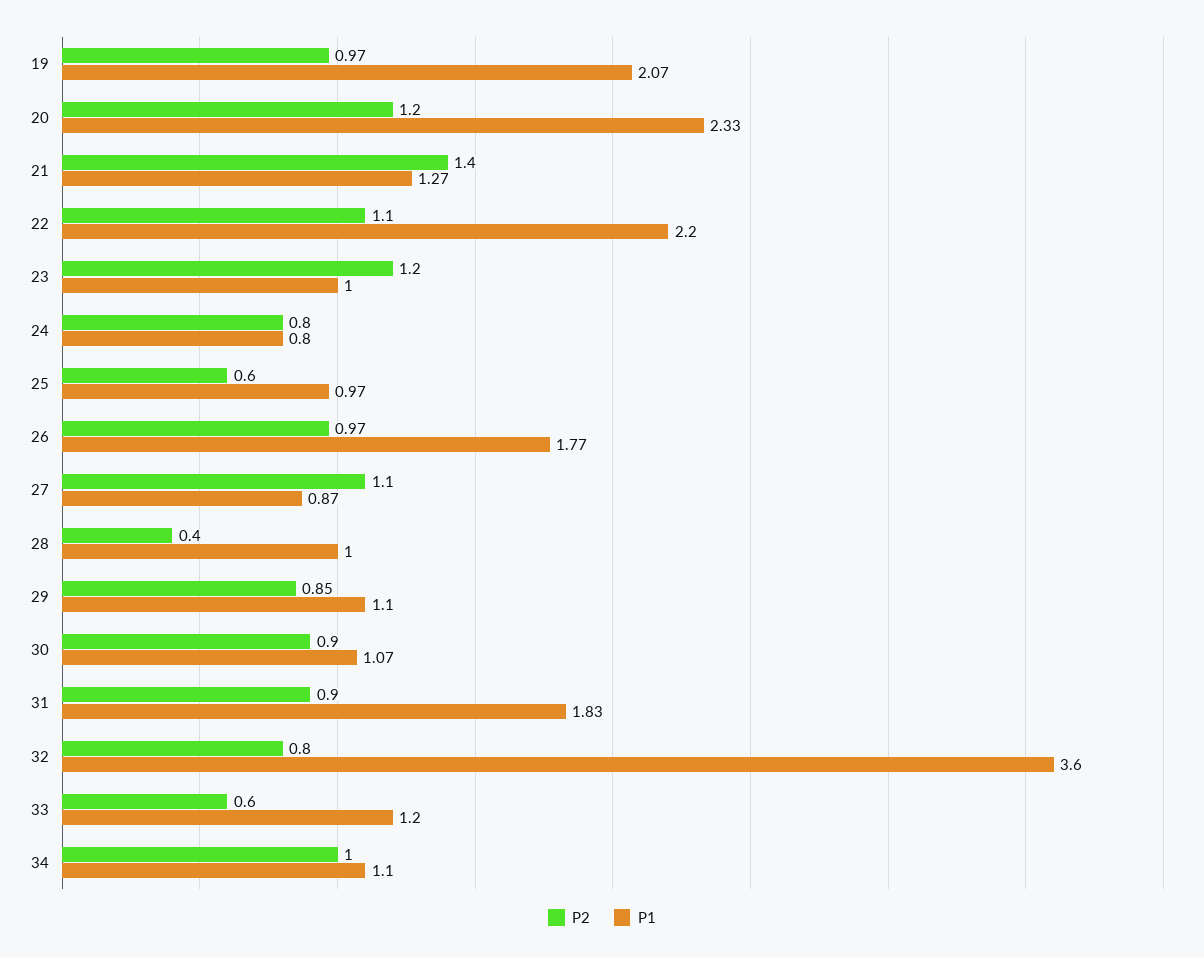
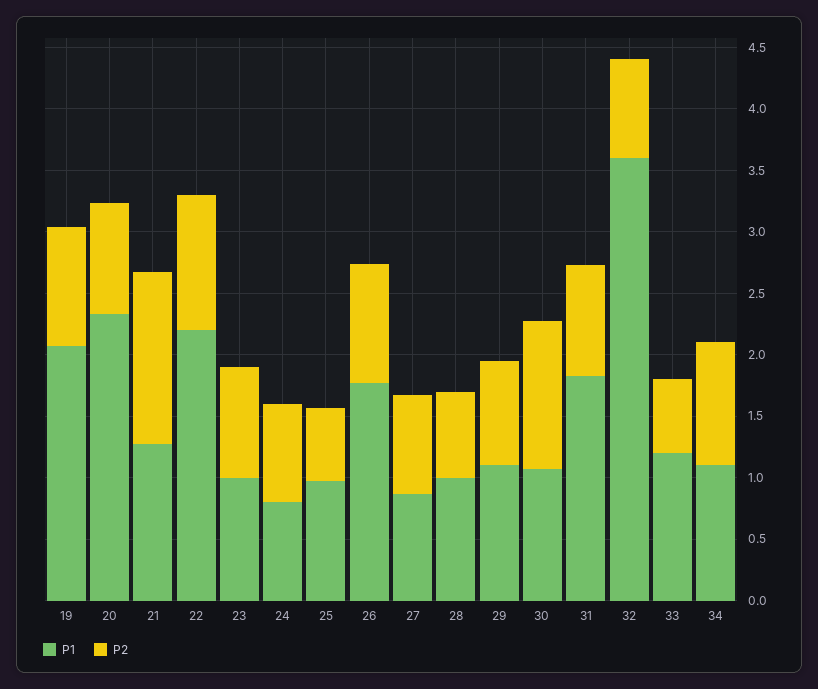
P2, 20: 1.2 -> 0.9
P2, 23: 1.2 -> 0.9
P2, 27: 1.1 -> 0.8
P2, 28: 0.4 -> 0.7
P2, 30: 0.9 -> 1.2

